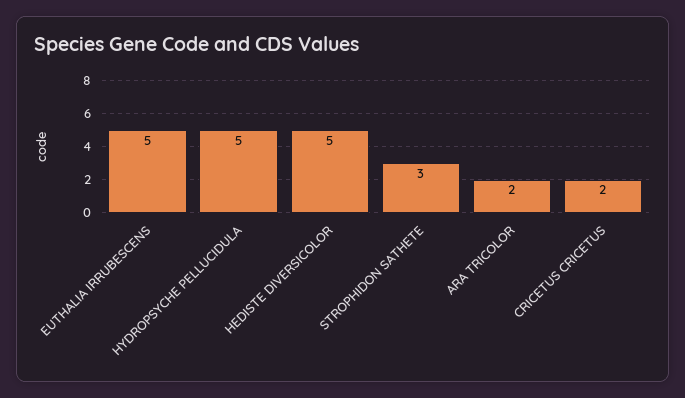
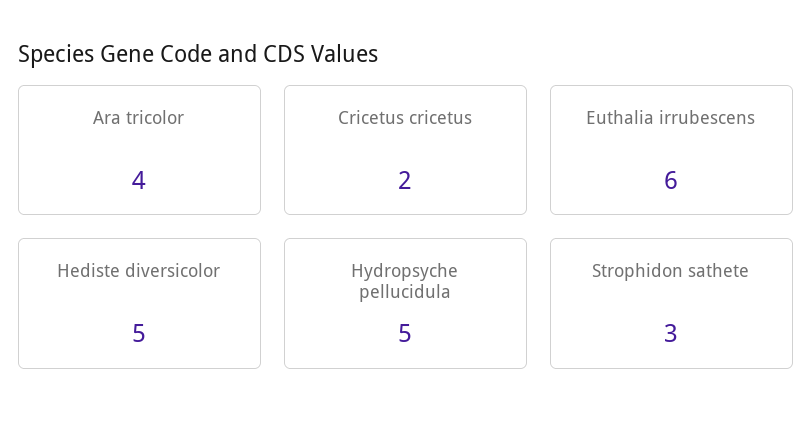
EUTHALIA IRRUBESCENS: 5 -> 6
ARA TRICOLOR: 2 -> 4

